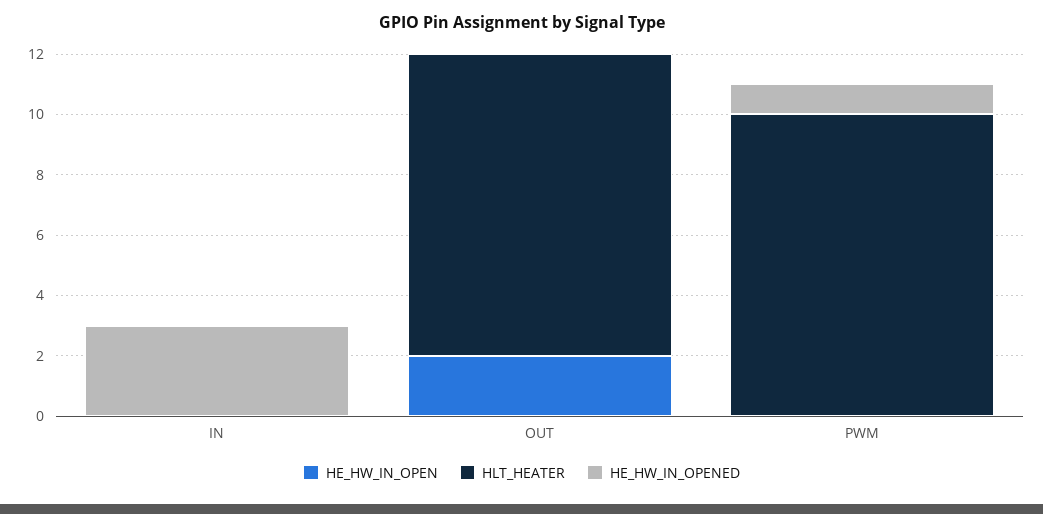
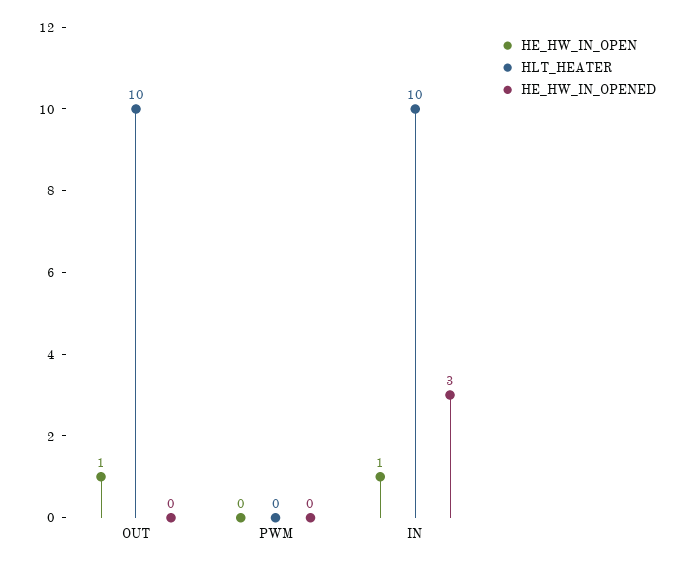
HE_HW_IN_OPEN, IN: 0 -> 1
HLT_HEATER, IN: 0 -> 10
HE_HW_IN_OPEN, OUT: 2 -> 1
HLT_HEATER, PWM: 10 -> 0
HE_HW_IN_OPENED, PWM: 1 -> 0

